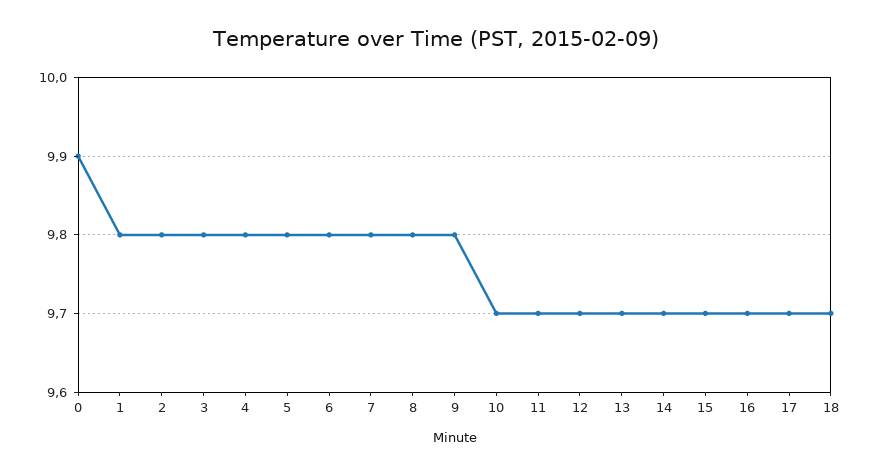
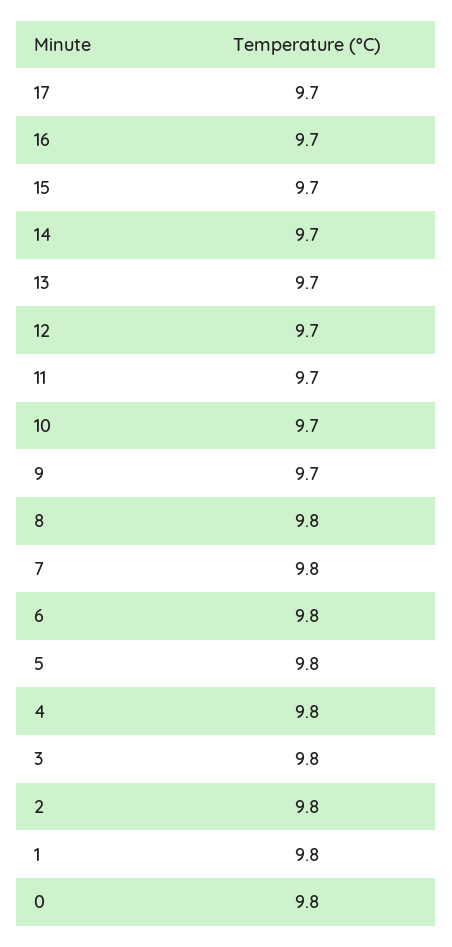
0: 9.9 -> 9.8
9: 9.8 -> 9.7
18: 9.7 -> none

